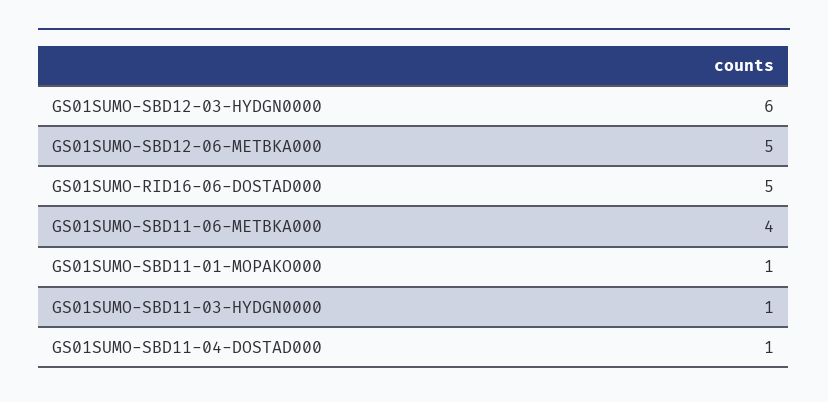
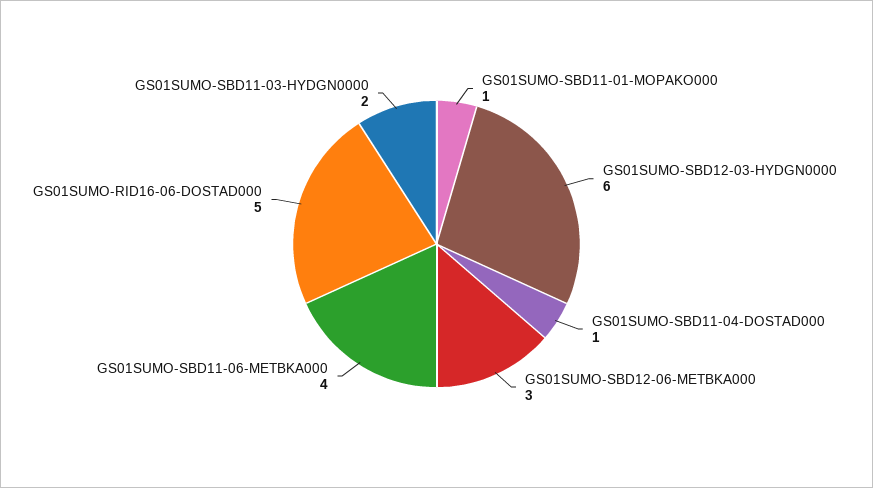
GS01SUMO-SBD12-06-METBKA000: 5 -> 3
GS01SUMO-SBD11-03-HYDGN0000: 1 -> 2

